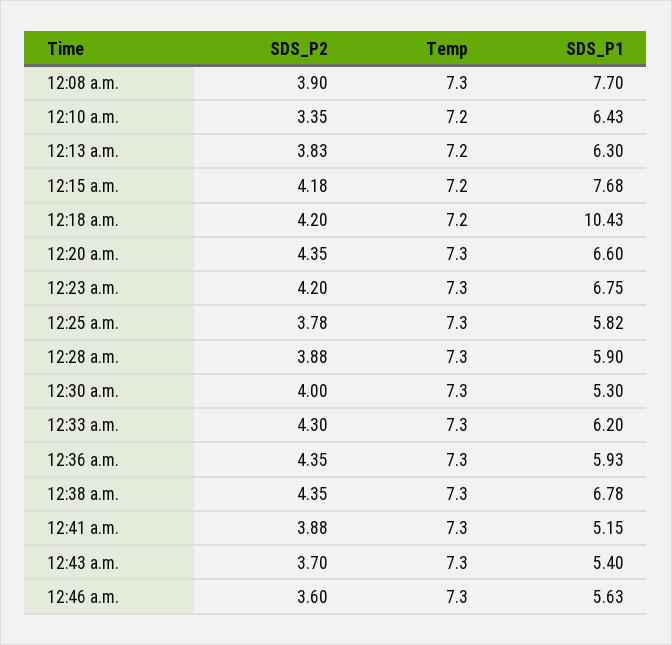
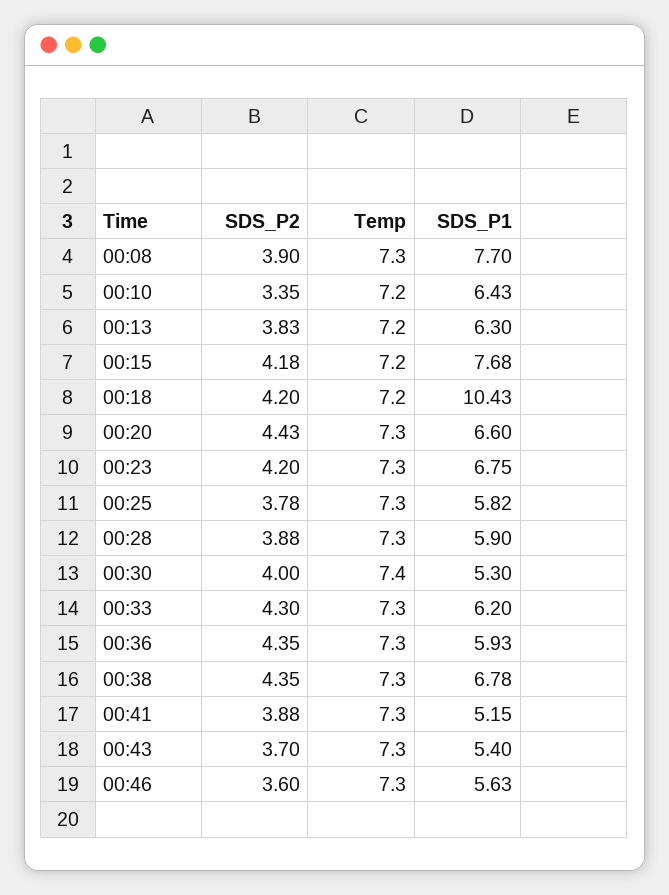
SDS_P2, 12:20 a.m.: 4.35 -> 4.43
Temp, 12:30 a.m.: 7.3 -> 7.4

